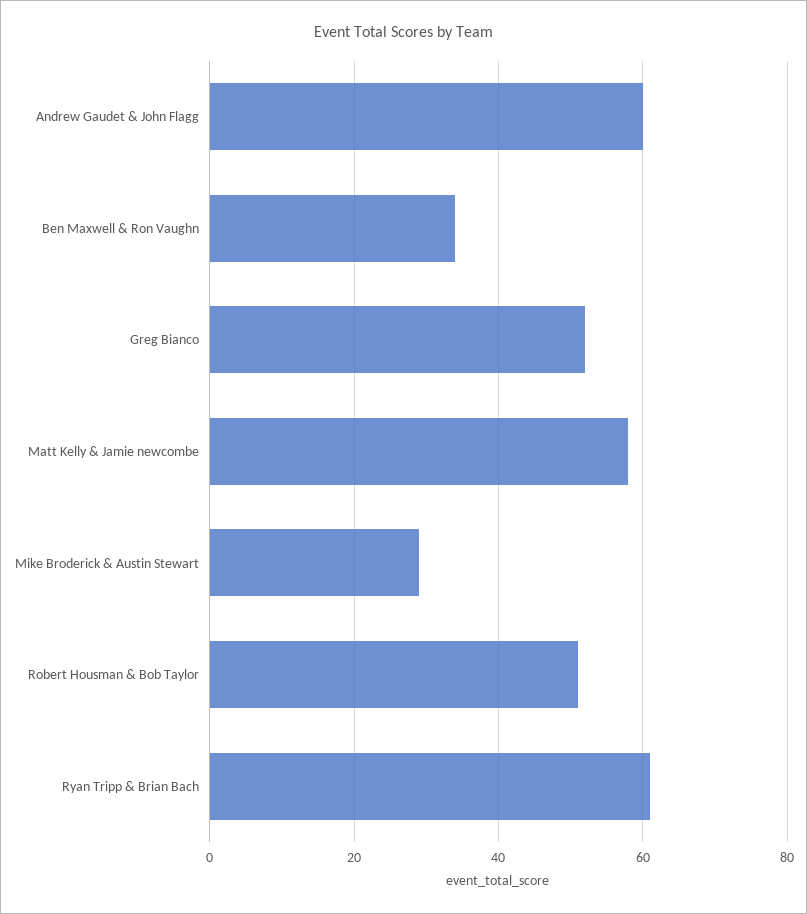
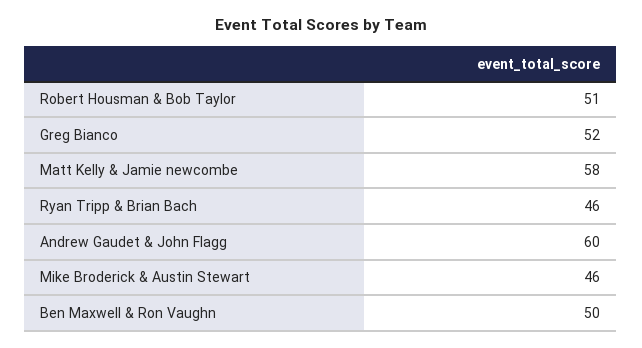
Ben Maxwell & Ron Vaughn: 35 -> 50
Mike Broderick & Austin Stewart: 30 -> 46
Ryan Tripp & Brian Bach: 60 -> 46

